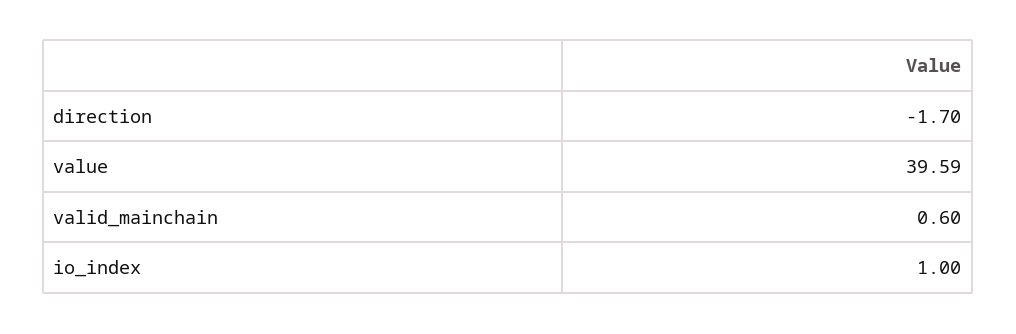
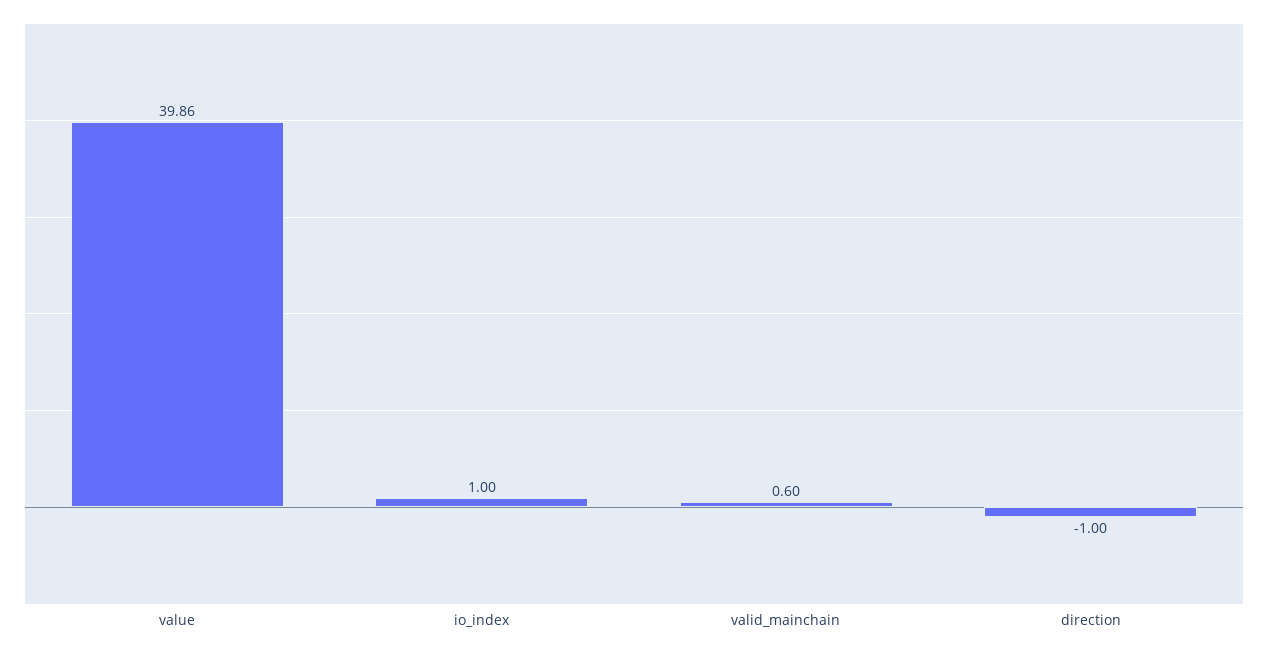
direction: -1.7 -> -1
value: 39.59 -> 39.86

